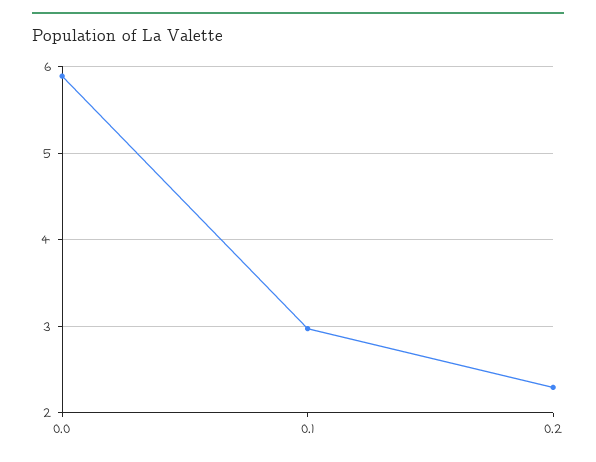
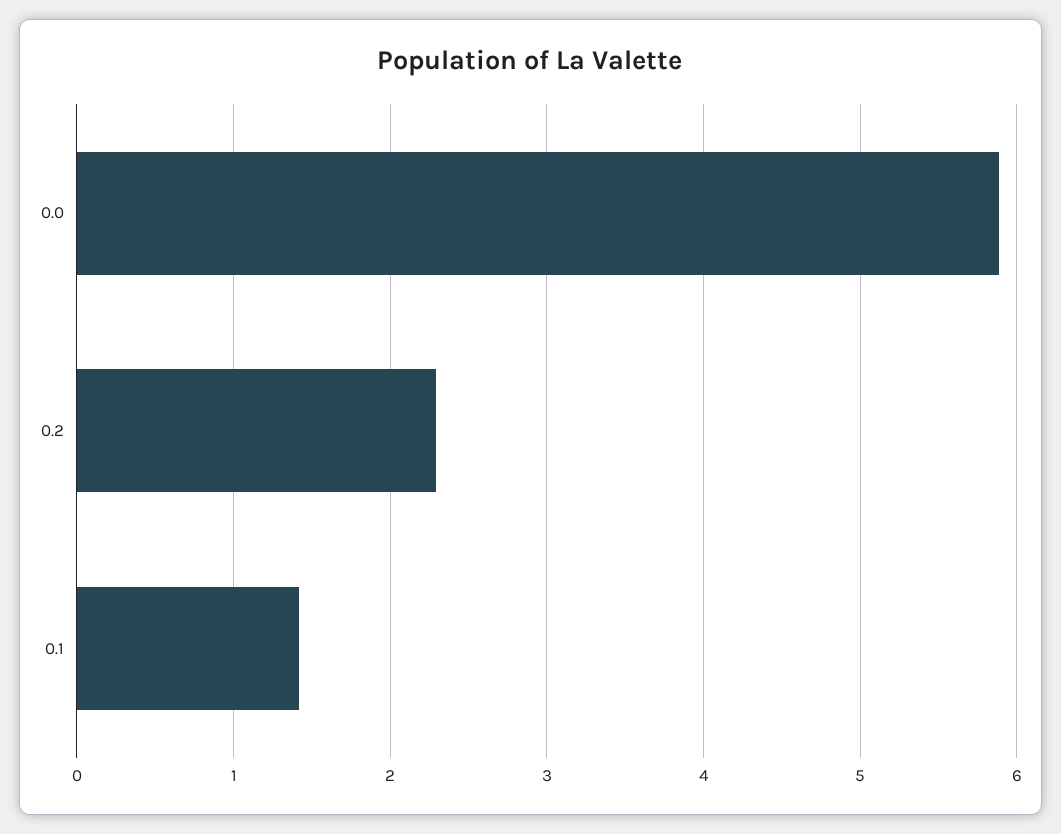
0.1: 3 -> 1.4

